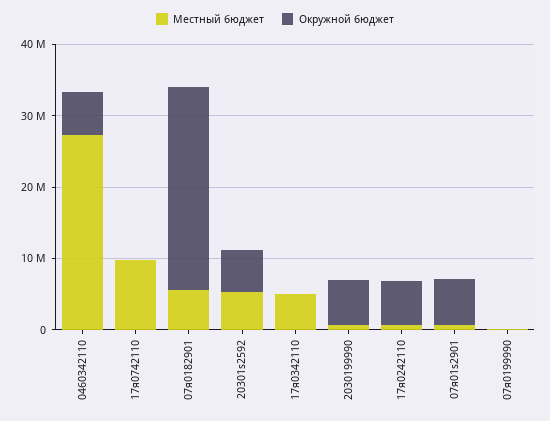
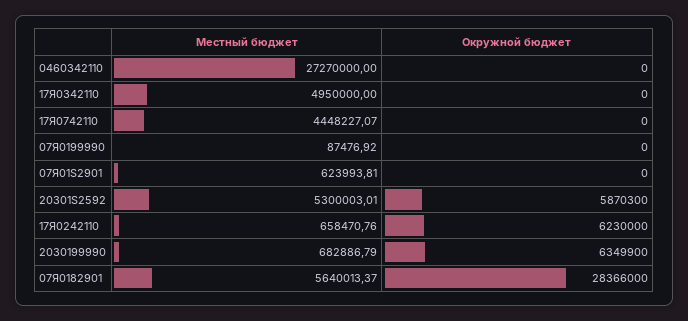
Окружной бюджет, 0460342110: 6000000 -> 0
Местный бюджет, 17я0742110: 10000000 -> 4448227.07
Окружной бюджет, 07я01s2901: 6000000 -> 0

